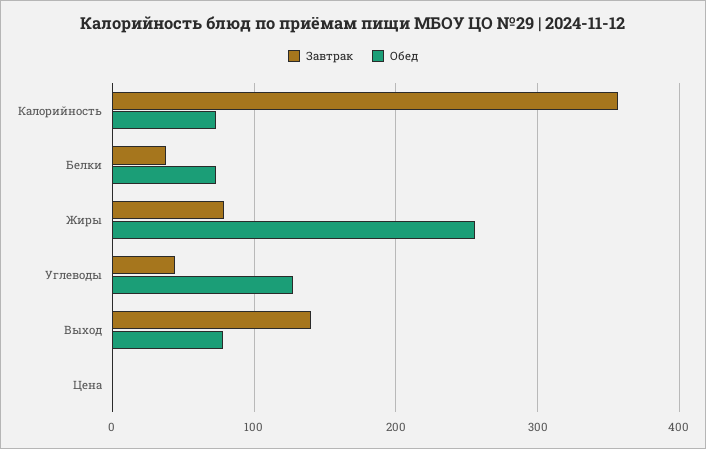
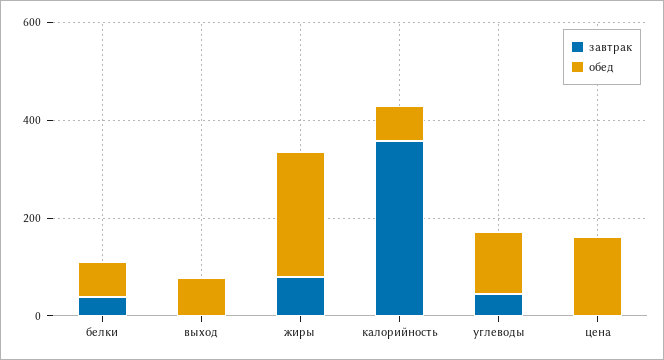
Завтрак, Выход: 140 -> 0
Обед, Цена: 0 -> 150

